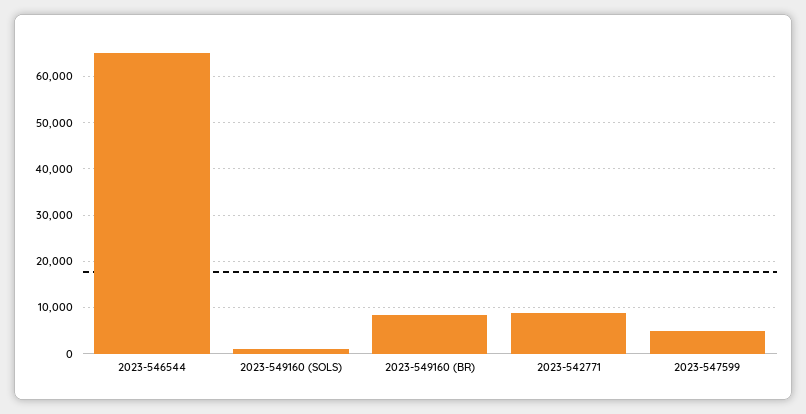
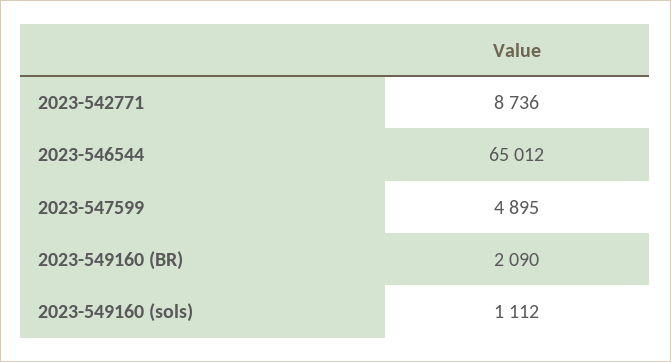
2023-549160 (BR): 8000 -> 2090

